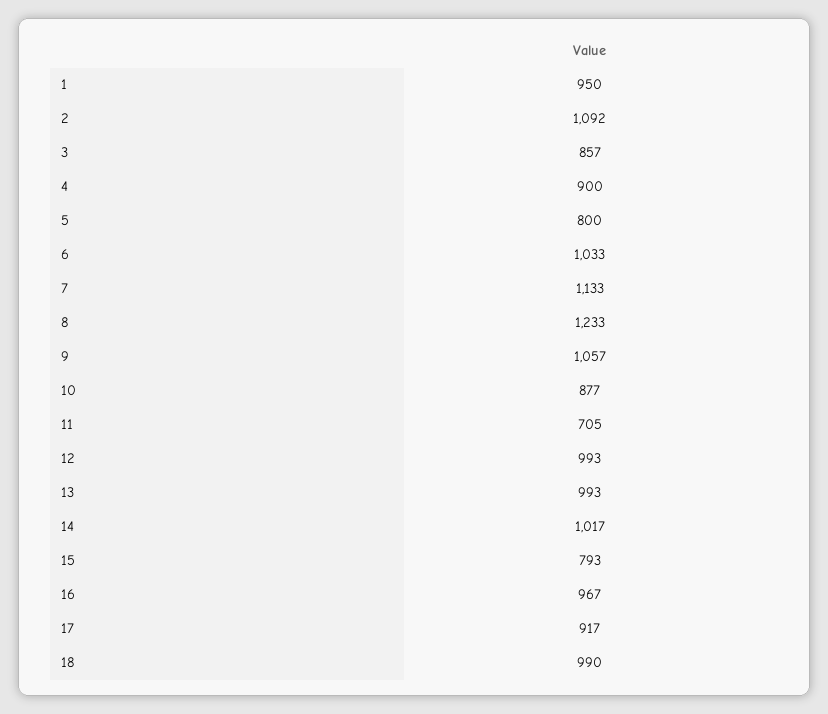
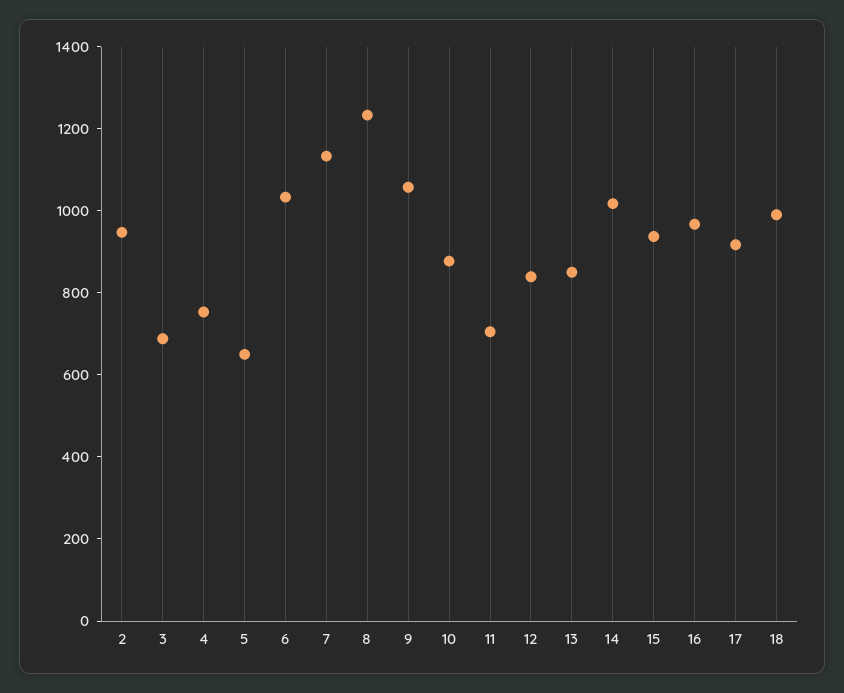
1: 950 -> none
2: 1092 -> 950
3: 857 -> 700
4: 900 -> 750
5: 800 -> 650
12: 993 -> 850
13: 993 -> 850
15: 793 -> 950

